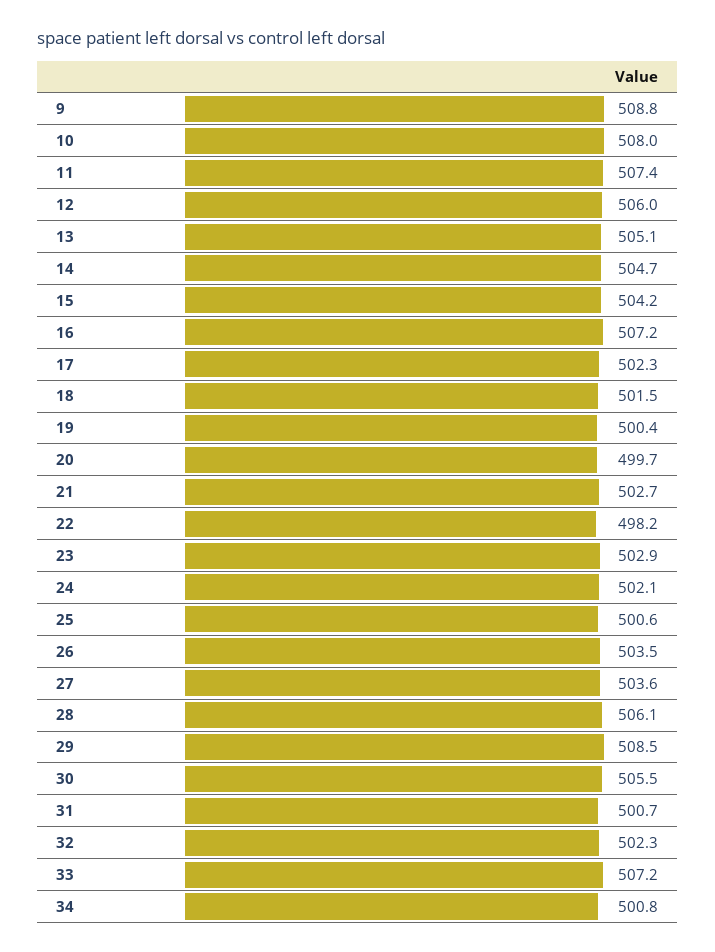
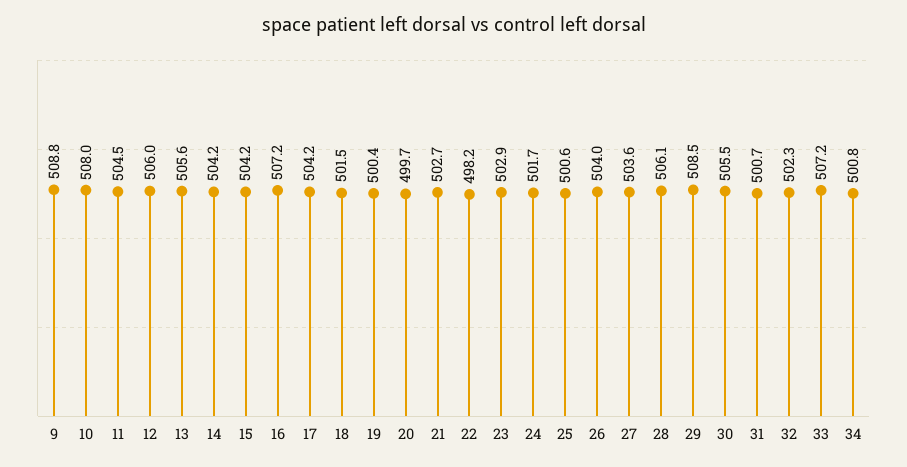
11: 507.4 -> 504.5
13: 505.1 -> 505.6
14: 504.7 -> 504.2
17: 502.3 -> 504.2
24: 502.1 -> 501.7
26: 503.5 -> 504

